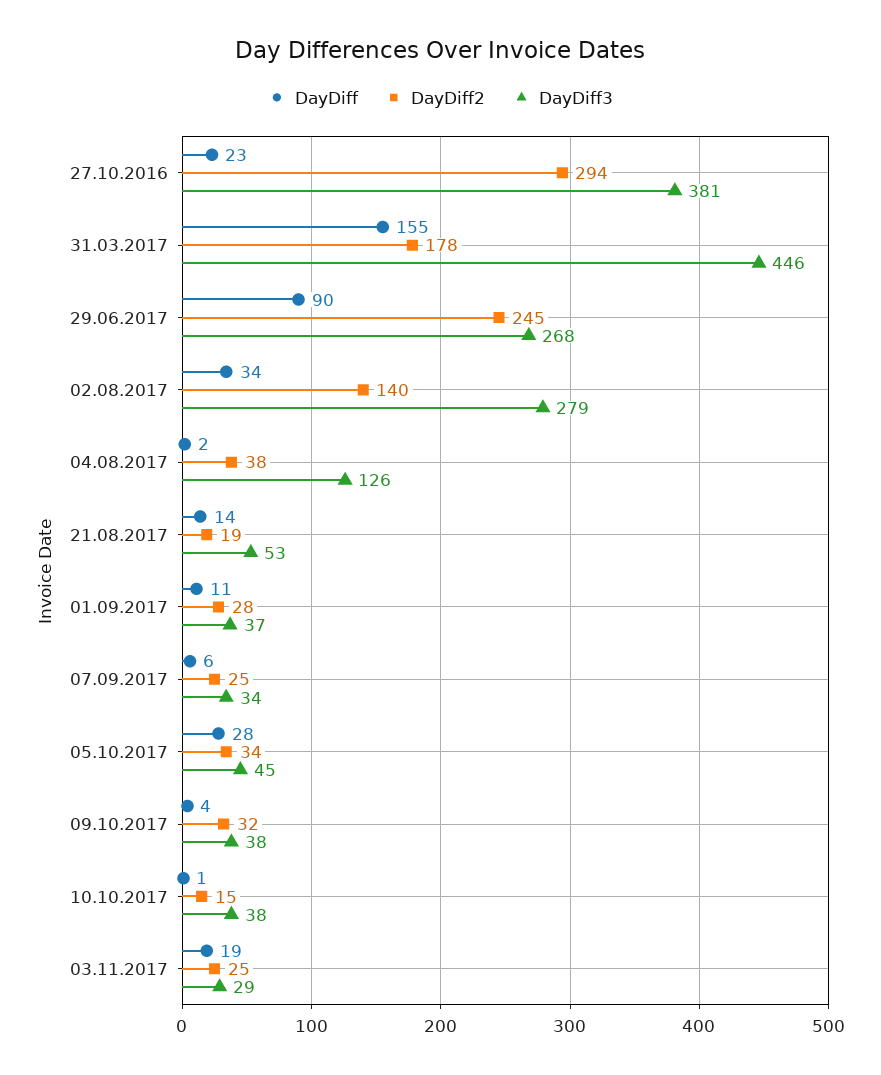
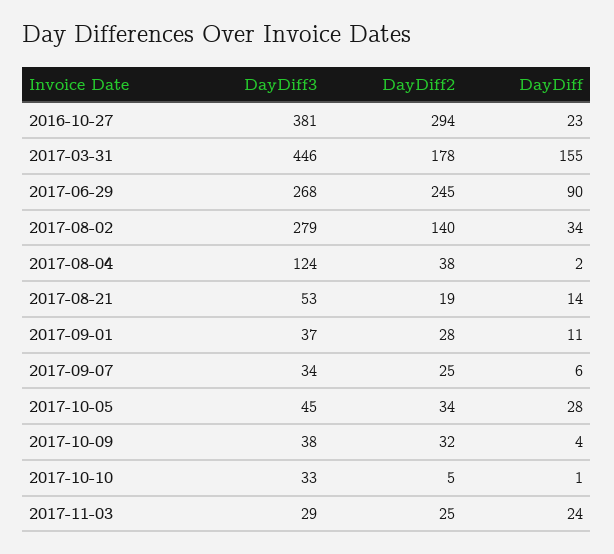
DayDiff3, 04.08.2017: 126 -> 124
DayDiff2, 10.10.2017: 15 -> 5
DayDiff3, 10.10.2017: 38 -> 33
DayDiff, 03.11.2017: 19 -> 24

